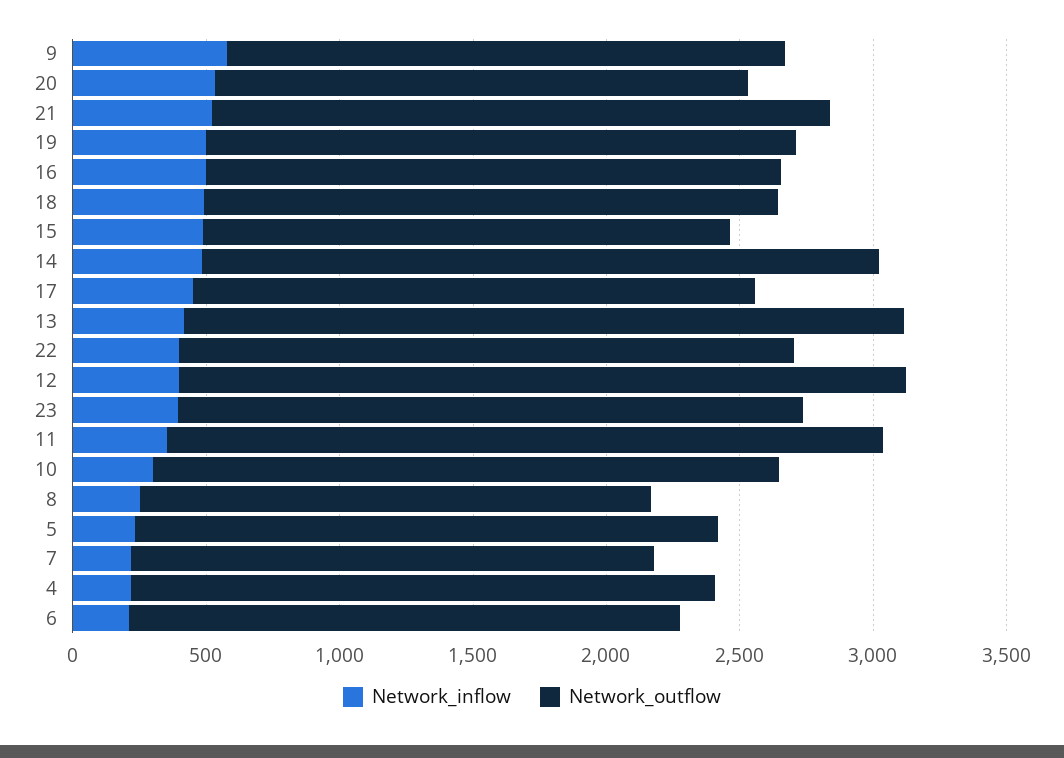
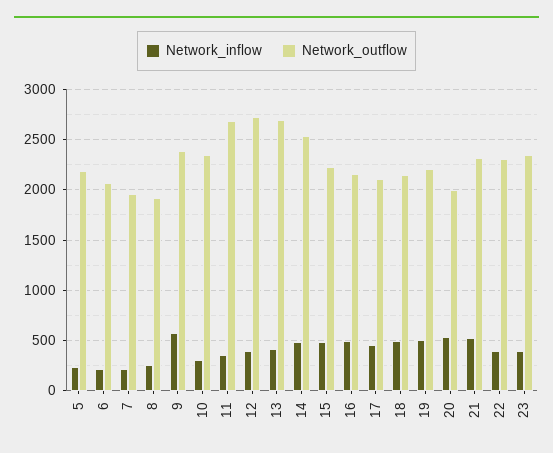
Network_outflow, 9: 2100 -> 2400
Network_outflow, 15: 2000 -> 2200
Network_inflow, 4: 200 -> none
Network_outflow, 4: 2200 -> none

